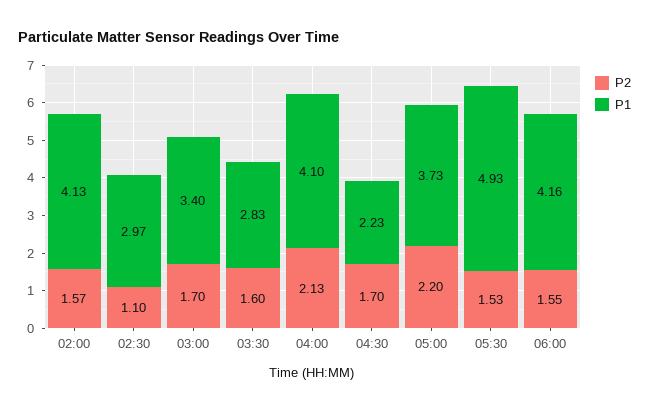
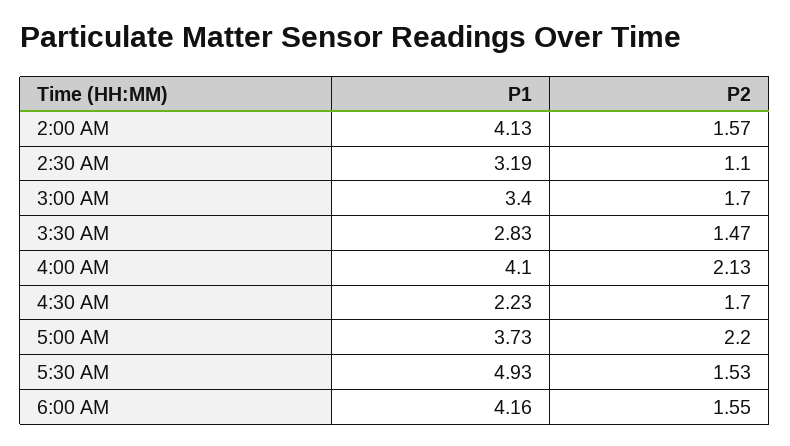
P1, 02:30: 2.97 -> 3.19
P2, 03:30: 1.6 -> 1.47

